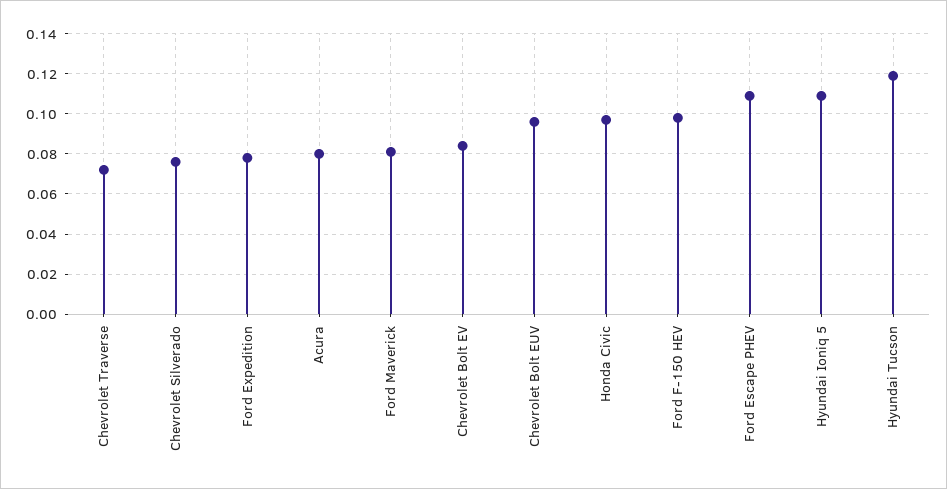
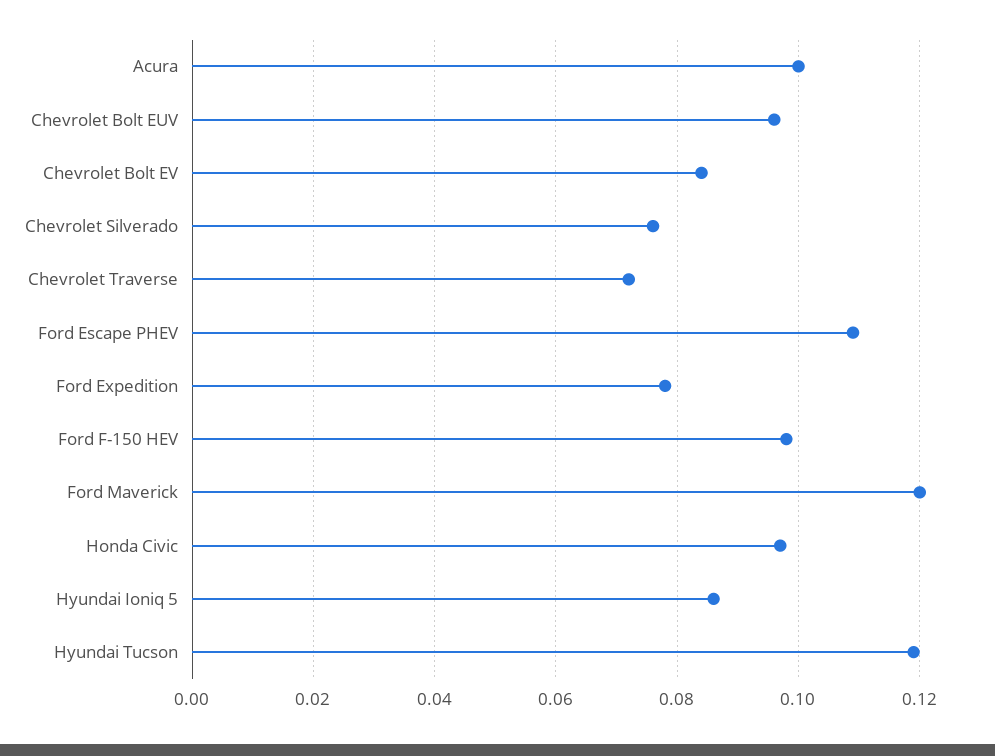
Acura: 0.08 -> 0.1
Ford Maverick: 0.08 -> 0.12
Hyundai Ioniq 5: 0.11 -> 0.085

